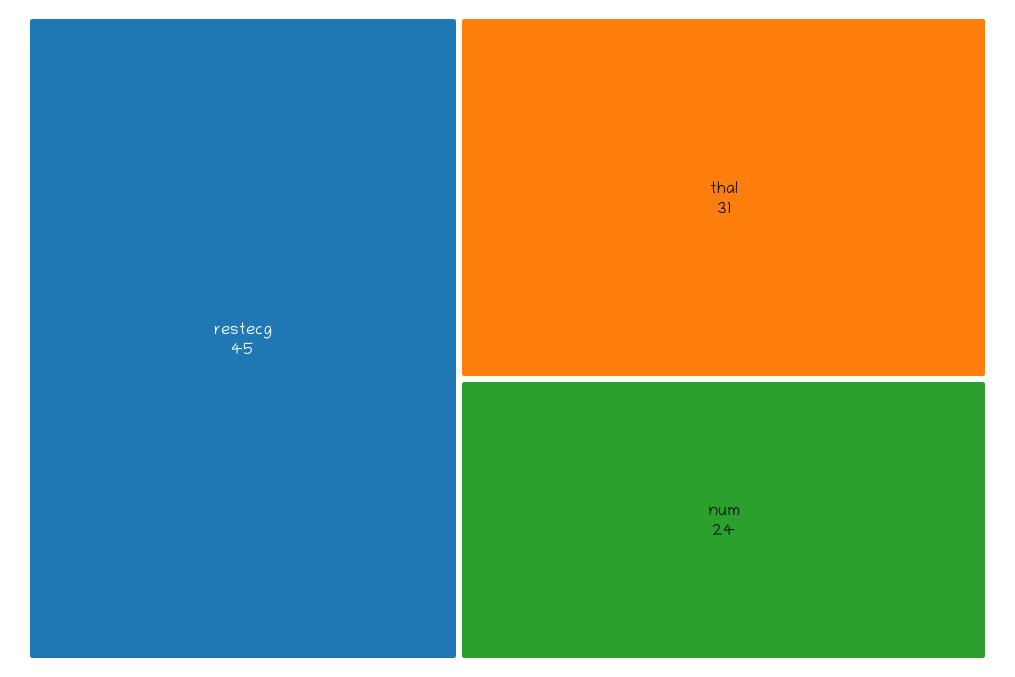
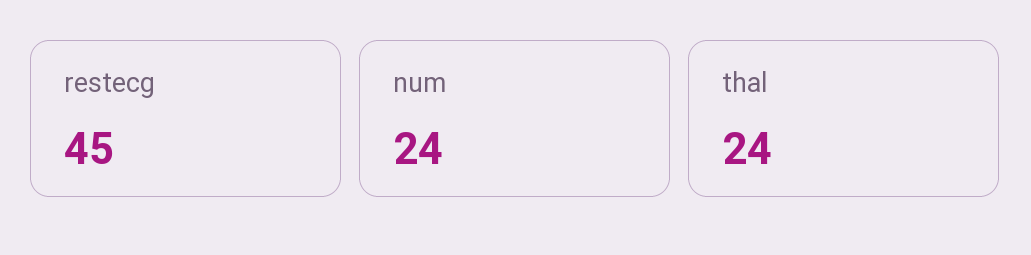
thal: 31 -> 24

